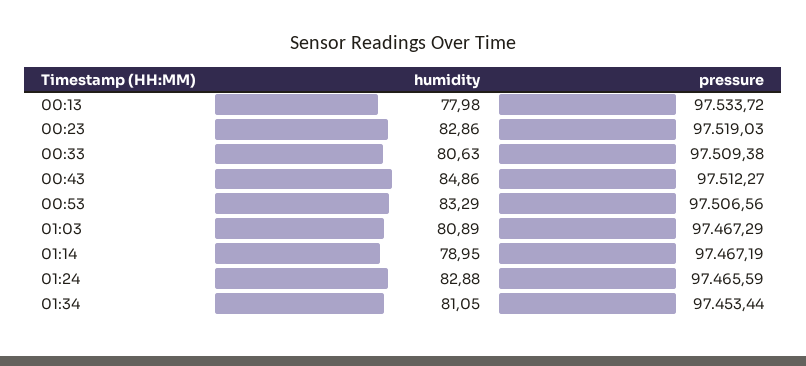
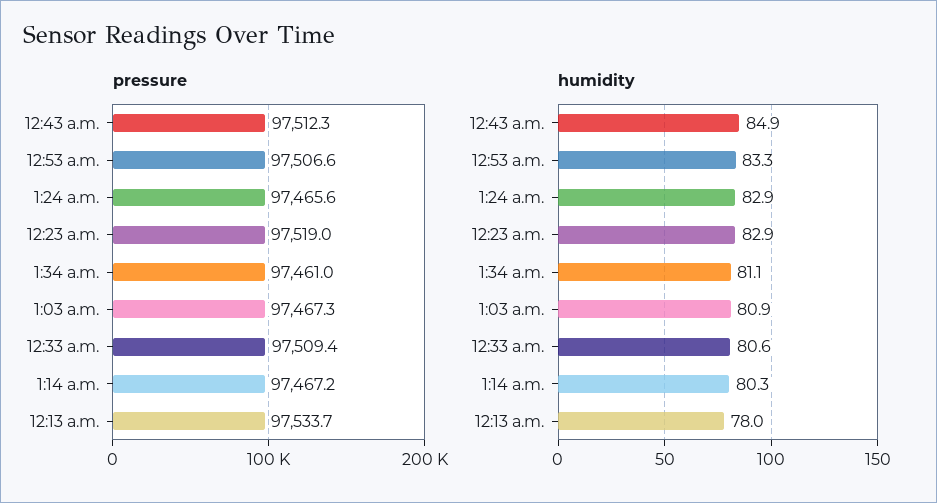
humidity, 01:14: 78.95 -> 80.3
pressure, 01:34: 97453.44 -> 97461

